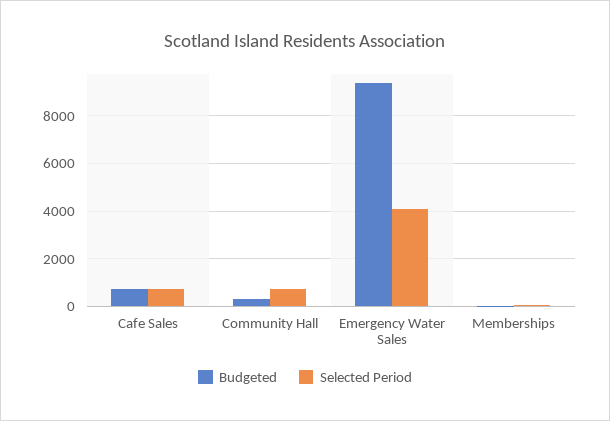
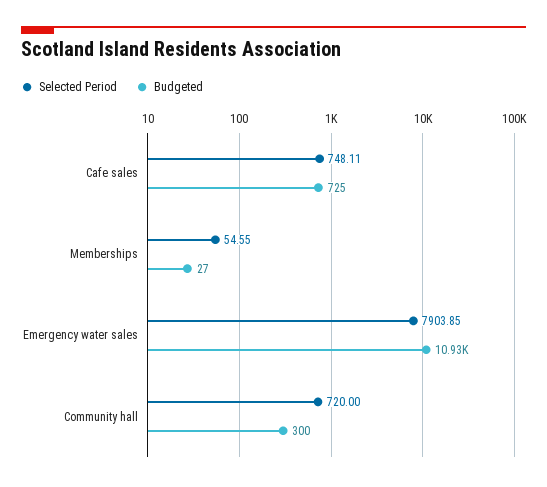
Budgeted, Emergency Water Sales: 9500 -> 10930
Selected Period, Emergency Water Sales: 4000 -> 7903.85

